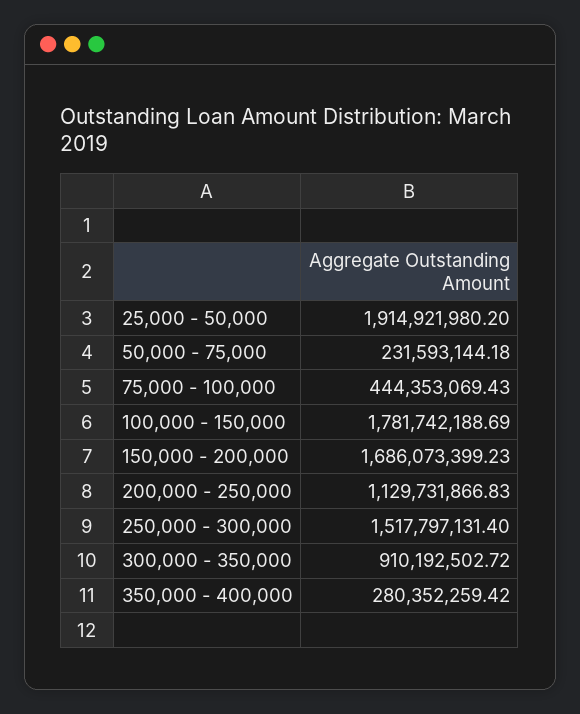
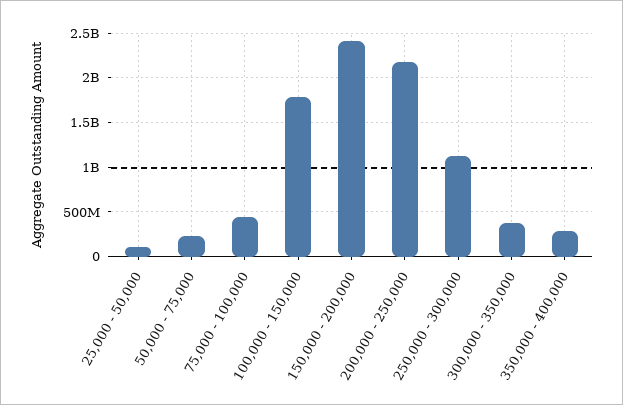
25,000 - 50,000: 1914921980.2 -> 100000000
150,000 - 200,000: 1686073399.23 -> 2400000000
200,000 - 250,000: 1129731866.83 -> 2200000000
250,000 - 300,000: 1517797131.4 -> 1100000000
300,000 - 350,000: 910192502.72 -> 400000000

